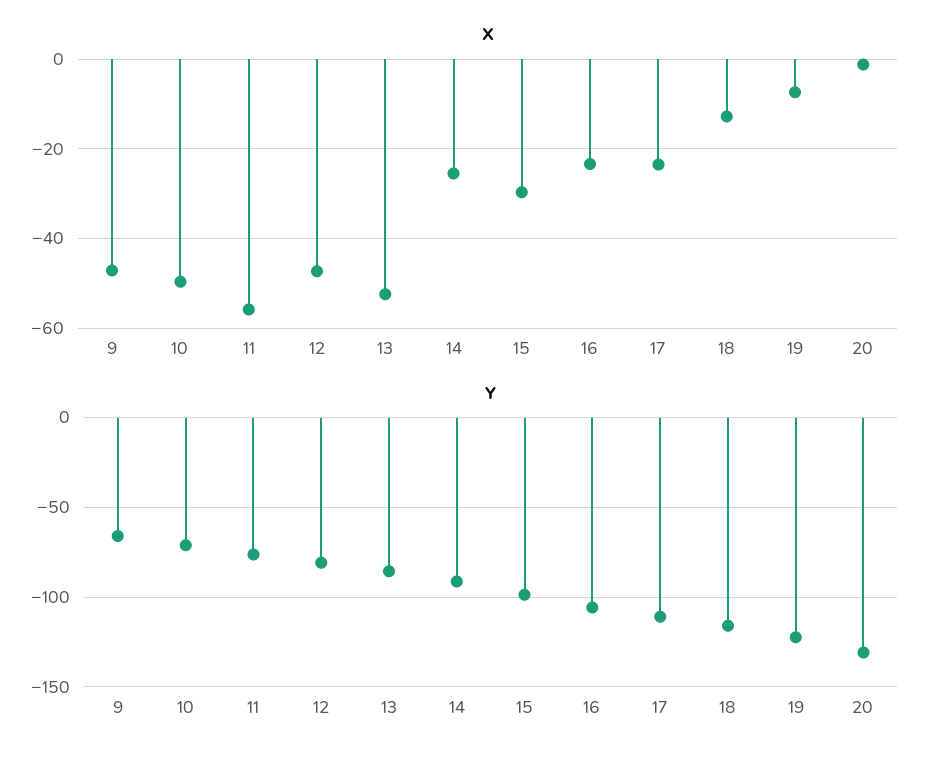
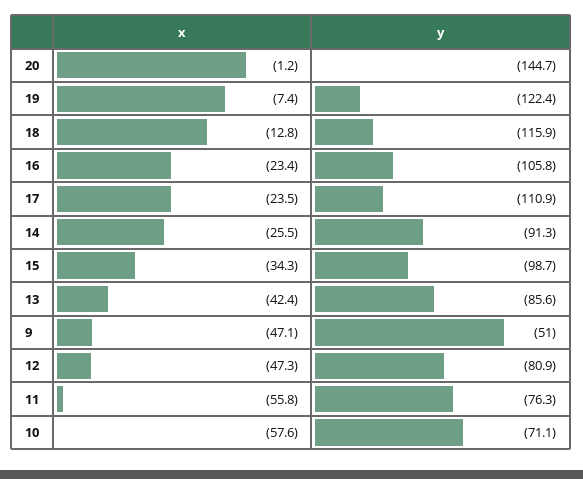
X, 10: -50 -> -57.6
X, 13: -52 -> -42.4
X, 15: -30 -> -34.3
Y, 9: -65 -> -51
Y, 20: -130 -> -144.7

